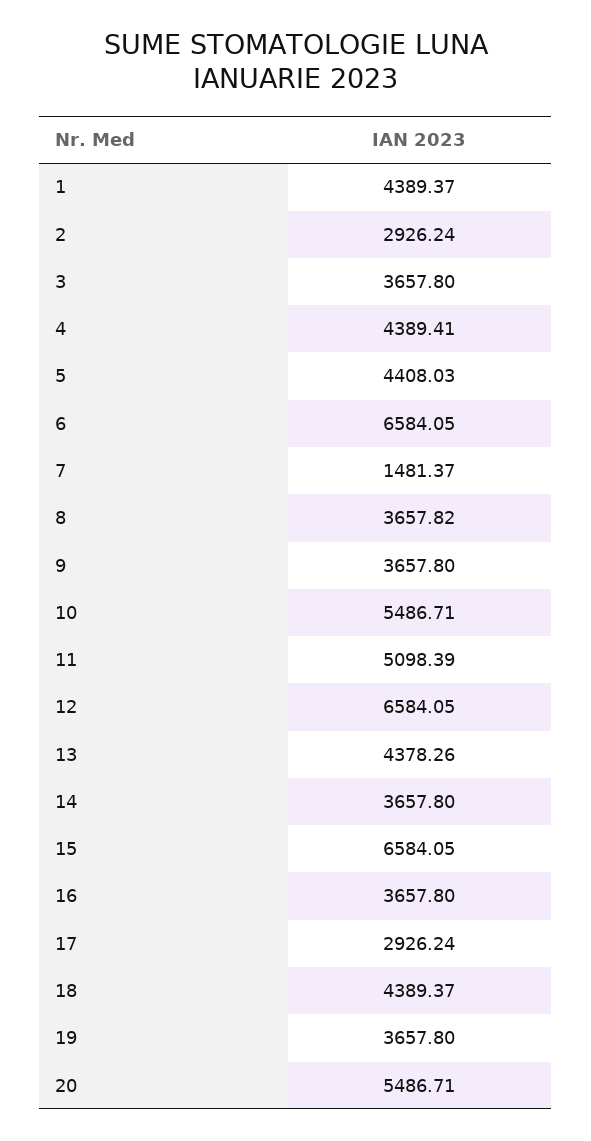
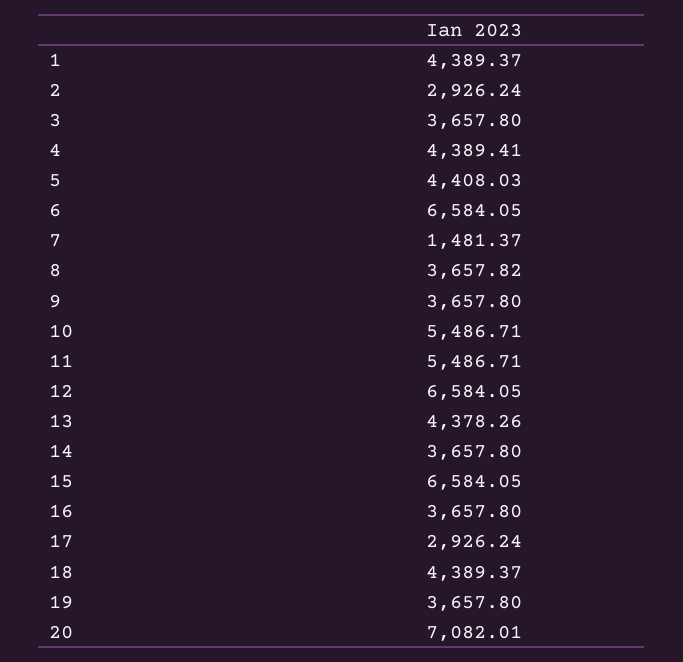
11: 5098.39 -> 5486.71
20: 5486.71 -> 7082.01

